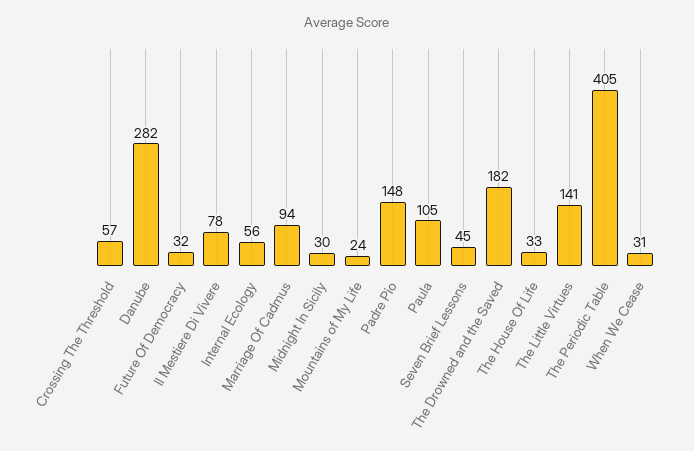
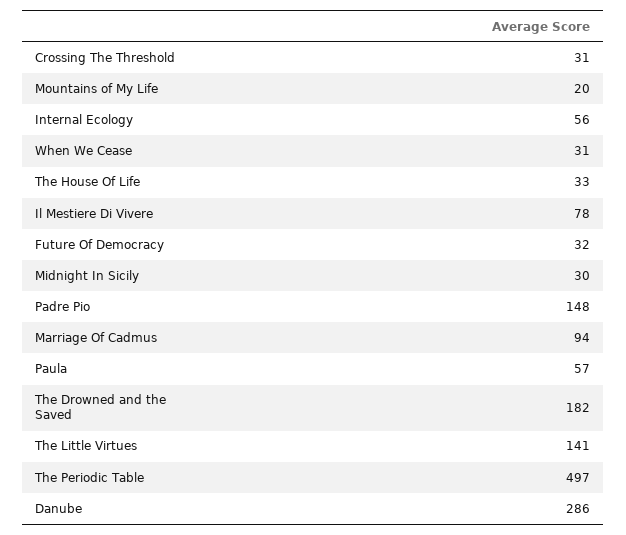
Crossing The Threshold: 57 -> 31
Danube: 282 -> 286
Mountains of My Life: 24 -> 20
Paula: 105 -> 57
Seven Brief Lessons: 45 -> none
The Periodic Table: 405 -> 497

